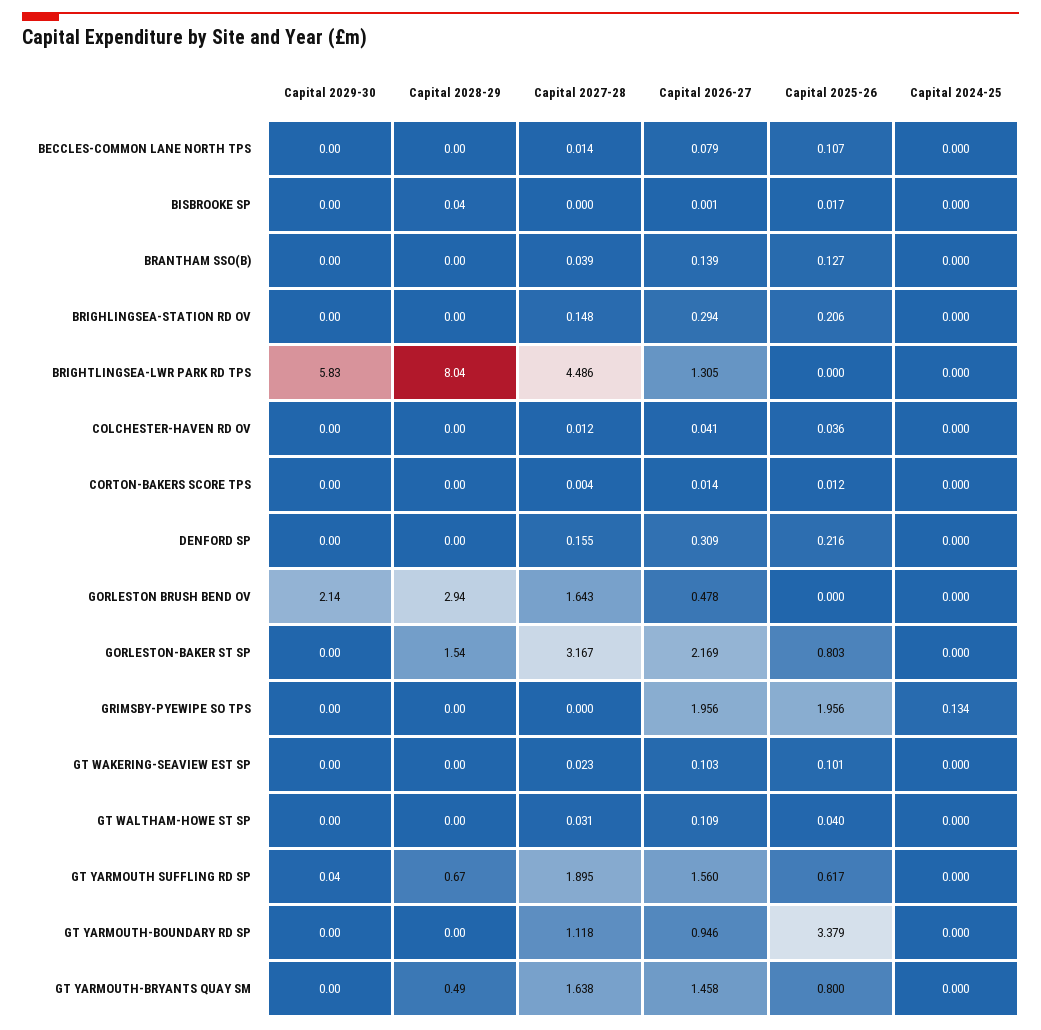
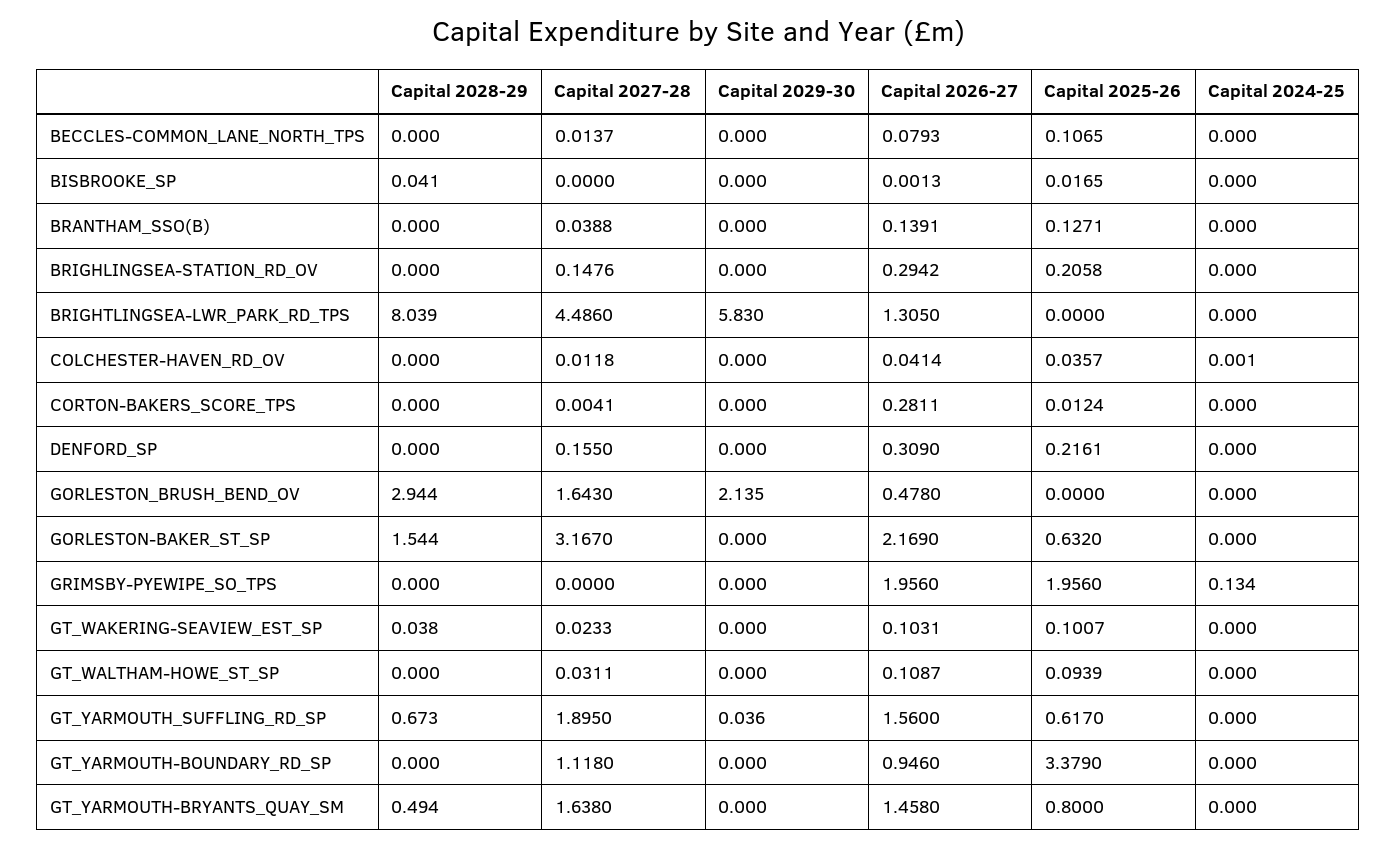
Capital 2024-25, COLCHESTER-HAVEN RD OV: 0 -> 0.001
Capital 2026-27, CORTON-BAKERS SCORE TPS: 0.014 -> 0.2811
Capital 2025-26, GORLESTON-BAKER ST SP: 0.803 -> 0.632
Capital 2028-29, GT WAKERING-SEAVIEW EST SP: 0 -> 0.038
Capital 2025-26, GT WALTHAM-HOWE ST SP: 0.04 -> 0.0939

